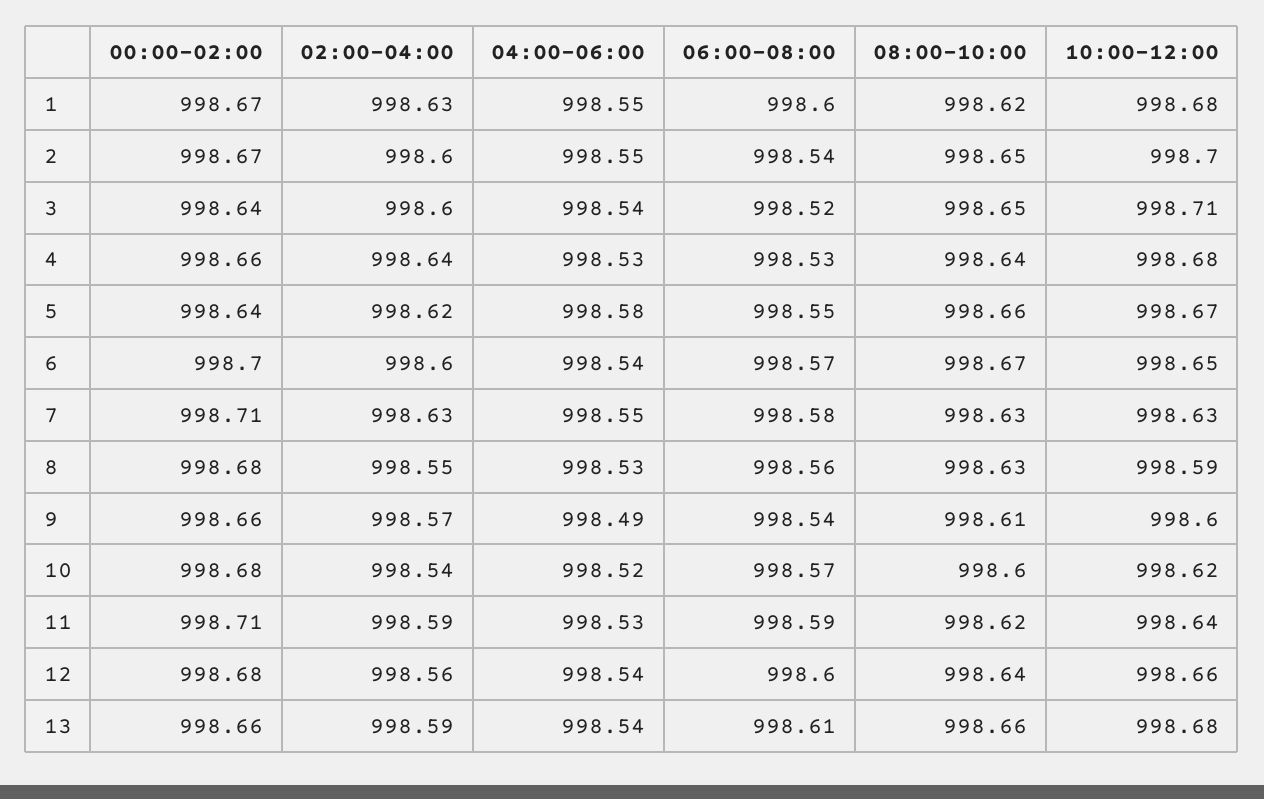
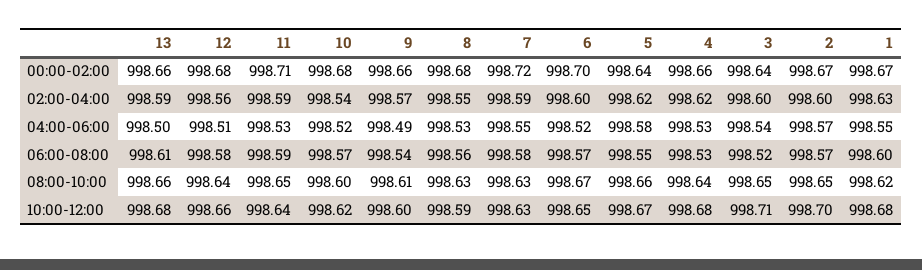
04:00-06:00, 2: 998.55 -> 998.57
06:00-08:00, 2: 998.54 -> 998.57
02:00-04:00, 4: 998.64 -> 998.62
04:00-06:00, 6: 998.54 -> 998.52
00:00-02:00, 7: 998.71 -> 998.72
02:00-04:00, 7: 998.63 -> 998.59
08:00-10:00, 11: 998.62 -> 998.65
04:00-06:00, 12: 998.54 -> 998.51
06:00-08:00, 12: 998.6 -> 998.58
04:00-06:00, 13: 998.54 -> 998.5

